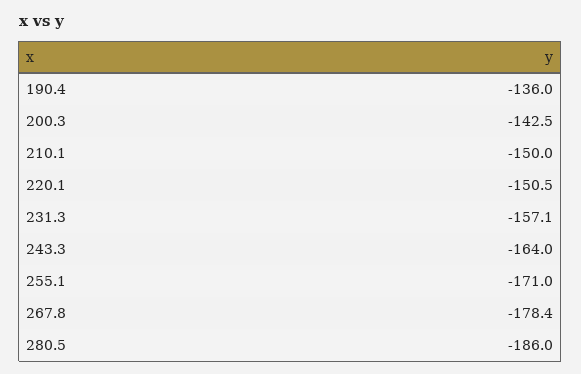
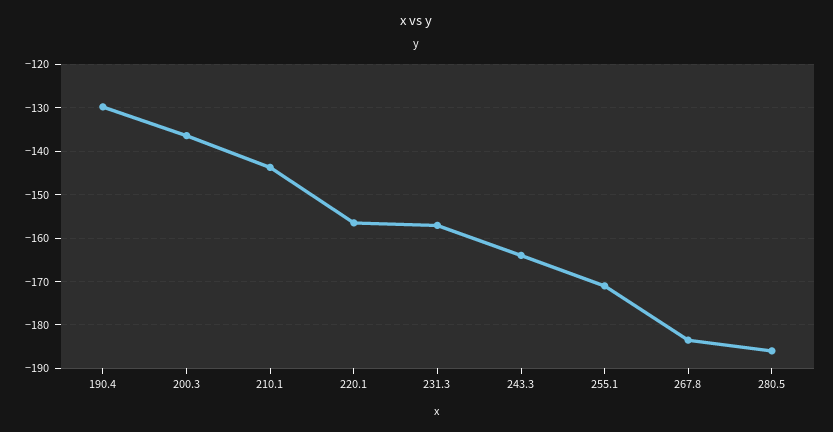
190.4: -136 -> -130
200.3: -142.5 -> -136
210.1: -150 -> -144
220.1: -150.5 -> -156
267.8: -178.4 -> -184

